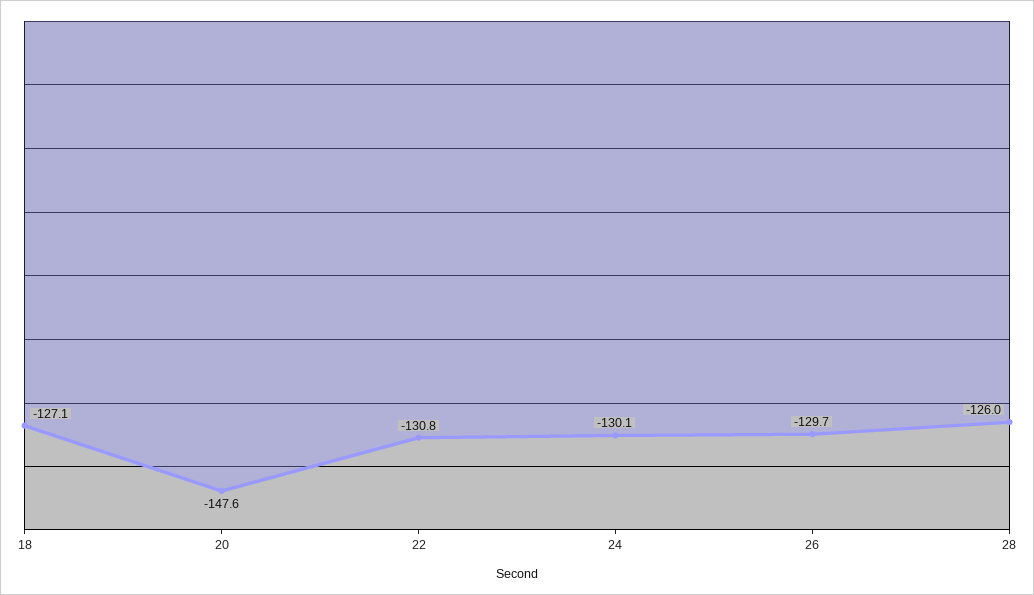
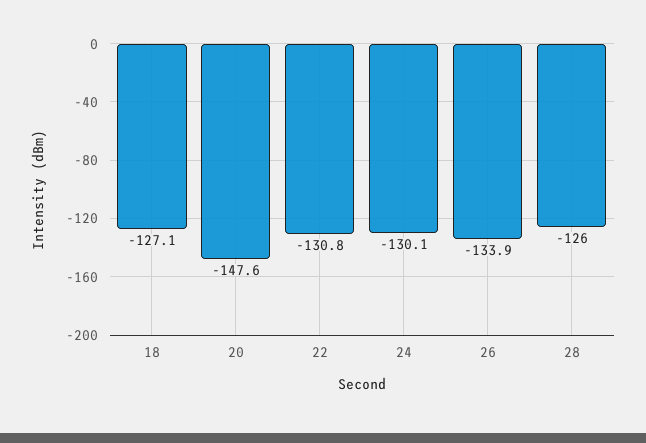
26: -129.7 -> -133.9

